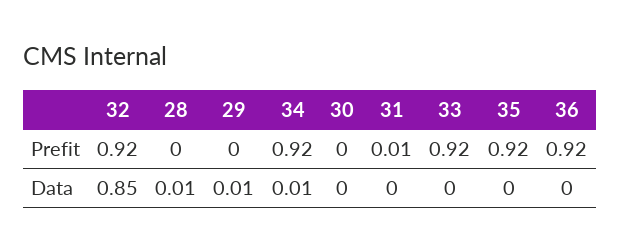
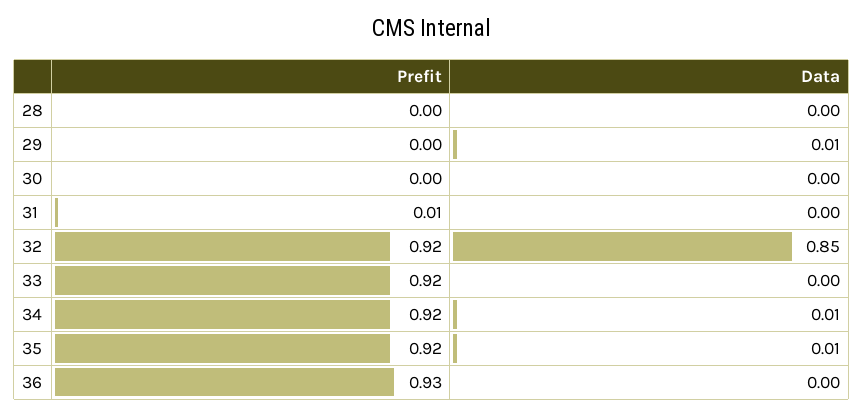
36, Prefit: 0.92 -> 0.93
28, Data: 0.01 -> 0
35, Data: 0 -> 0.01

